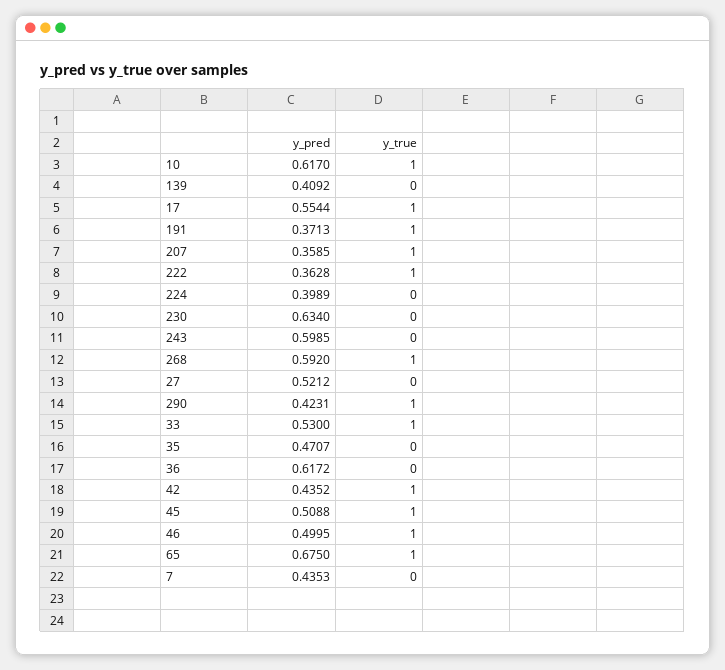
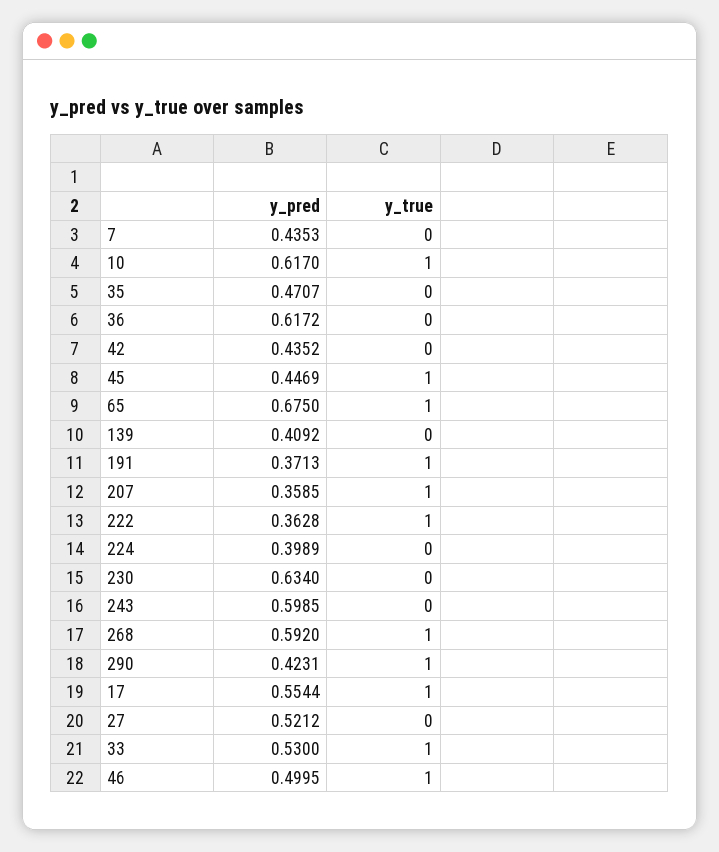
y_true, 42: 1 -> 0
y_pred, 45: 0.5088 -> 0.4469

